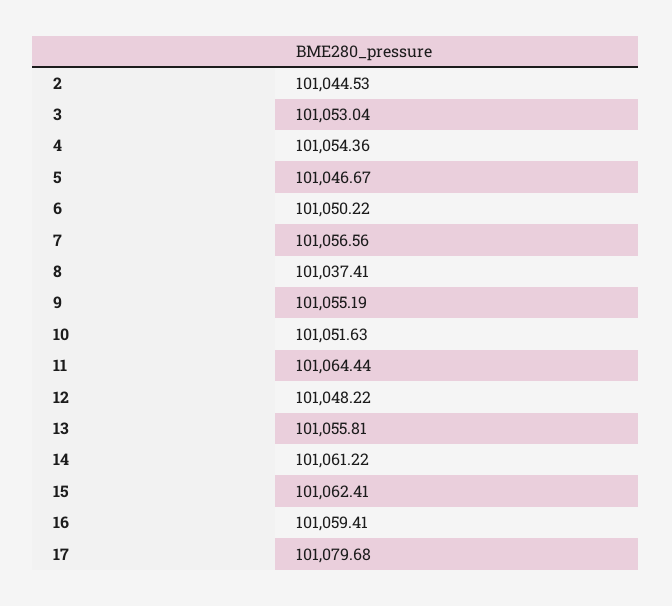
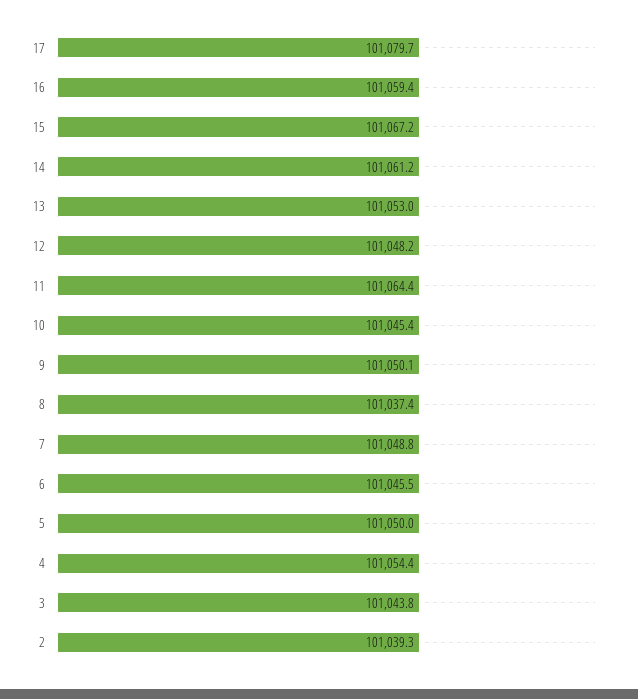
2: 101044.53 -> 101039.3
3: 101053.04 -> 101043.8
5: 101046.67 -> 101050
6: 101050.22 -> 101045.5
7: 101056.56 -> 101048.8
9: 101055.19 -> 101050.1
10: 101051.63 -> 101045.4
13: 101055.81 -> 101053
15: 101062.41 -> 101067.2

